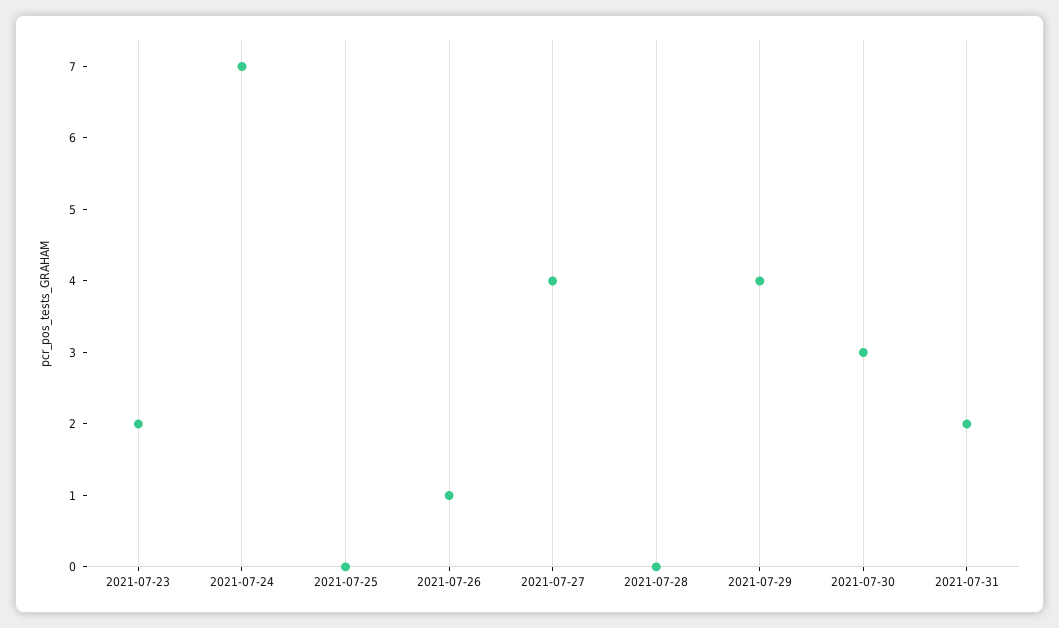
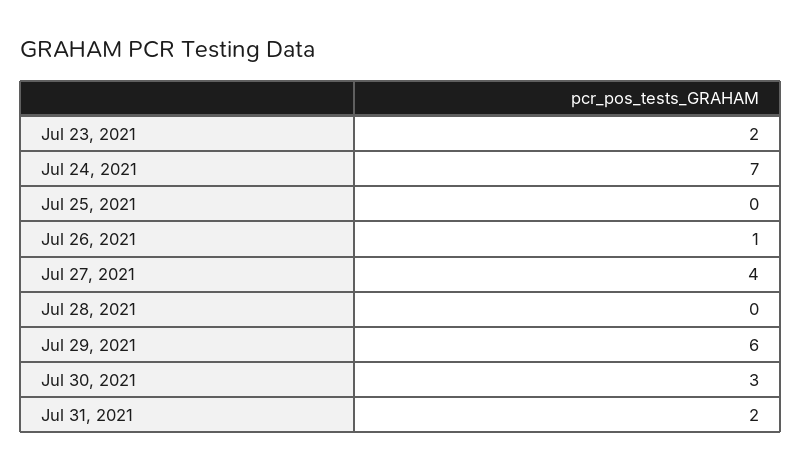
2021-07-29: 4 -> 6

